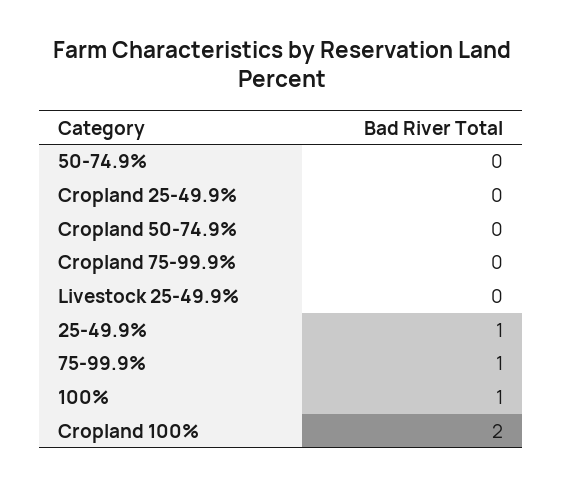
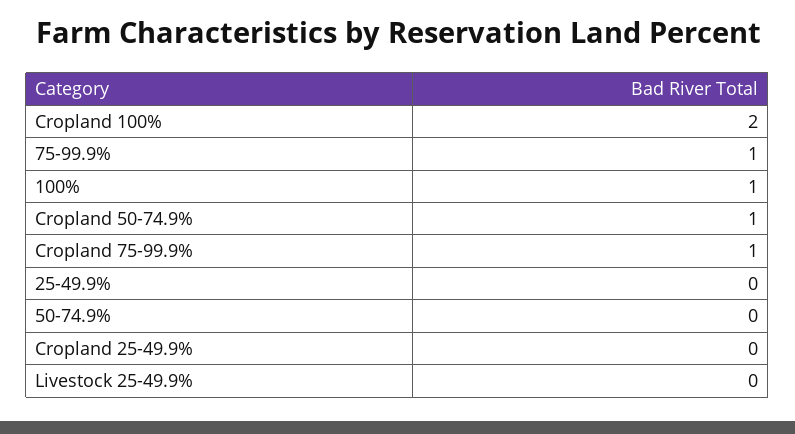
Cropland 50-74.9%: 0 -> 1
Cropland 75-99.9%: 0 -> 1
25-49.9%: 1 -> 0

